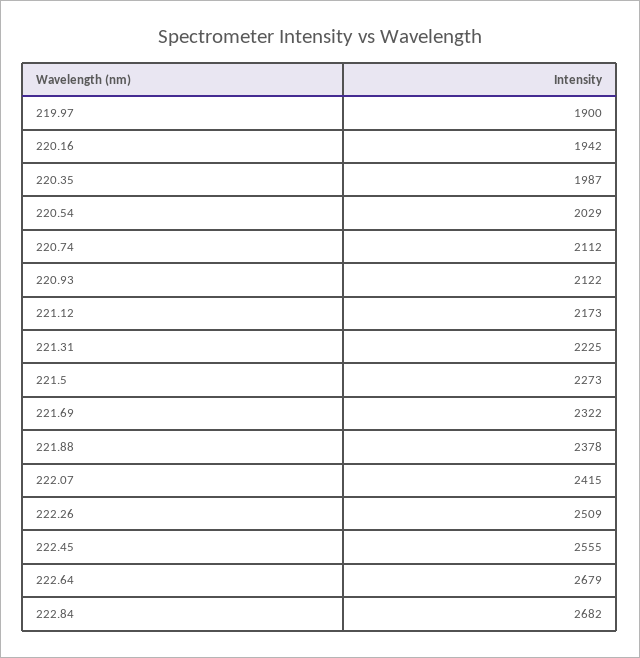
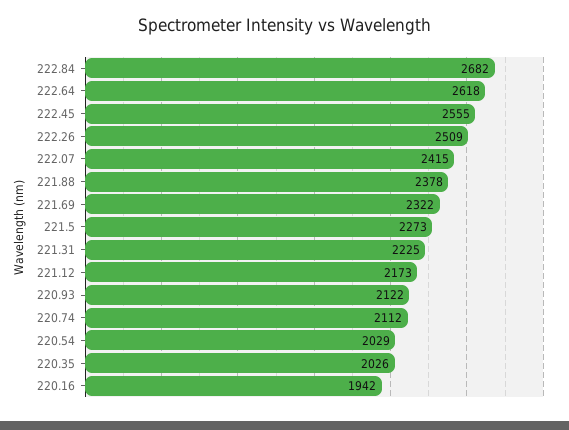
219.97: 1900 -> none
220.35: 1987 -> 2026
222.64: 2679 -> 2618

